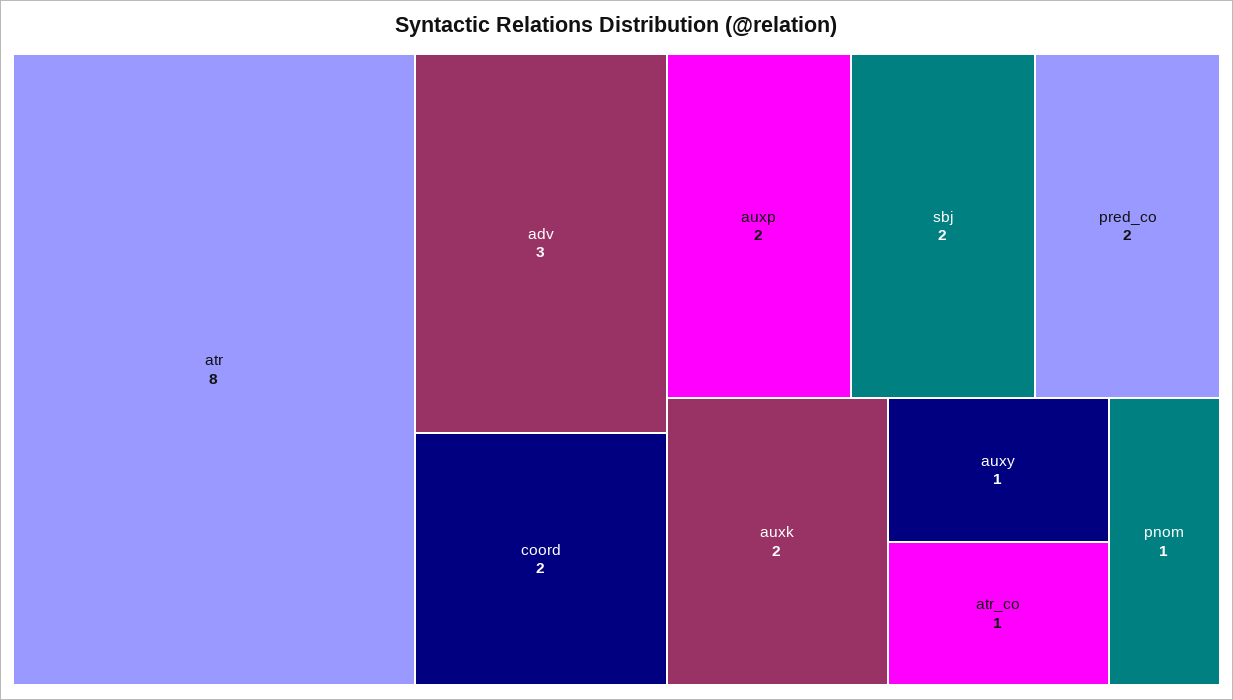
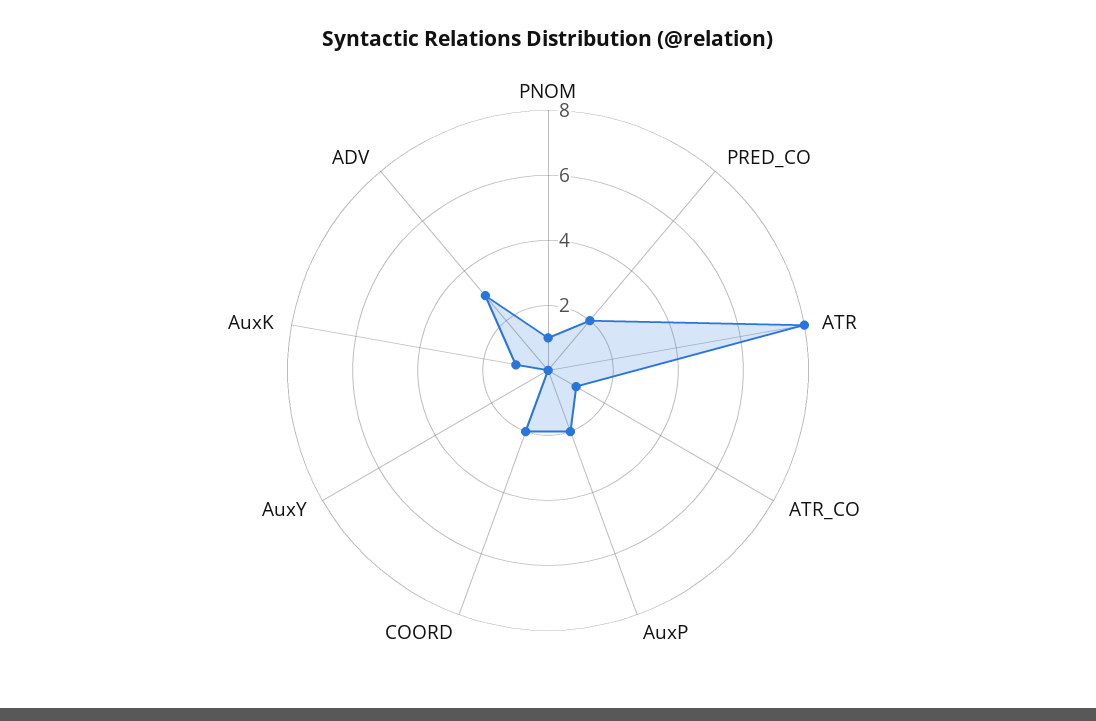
sbj: 2 -> none
auxk: 2 -> 1
auxy: 1 -> 0

